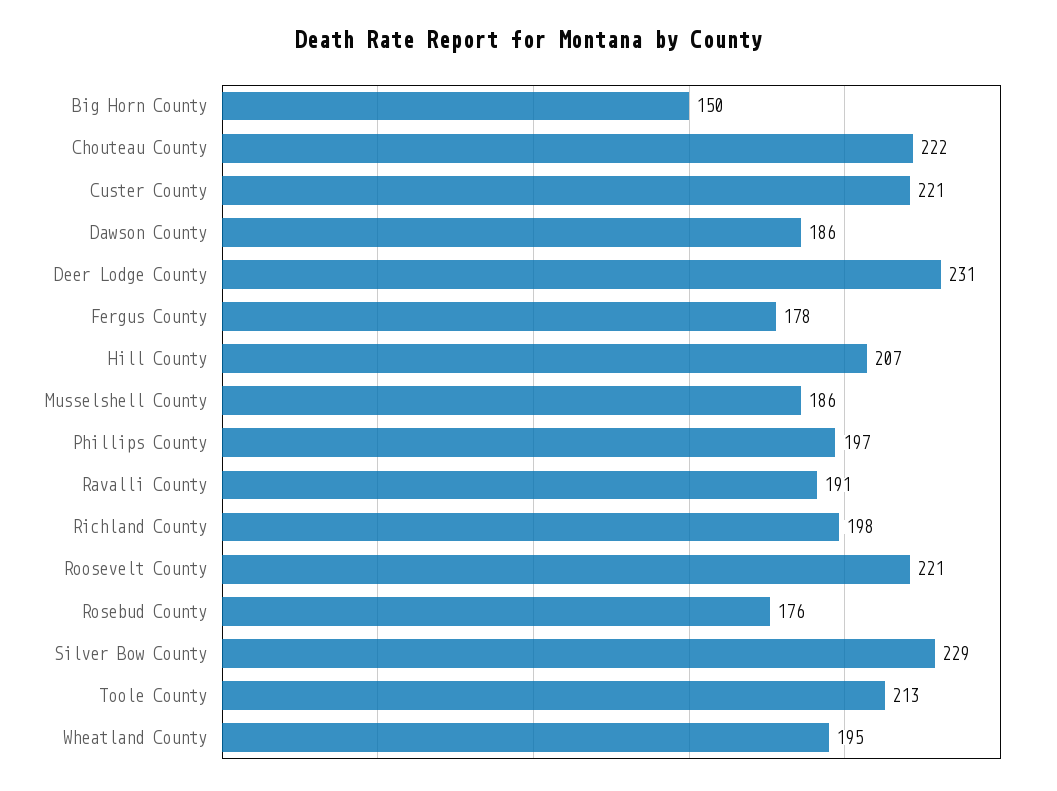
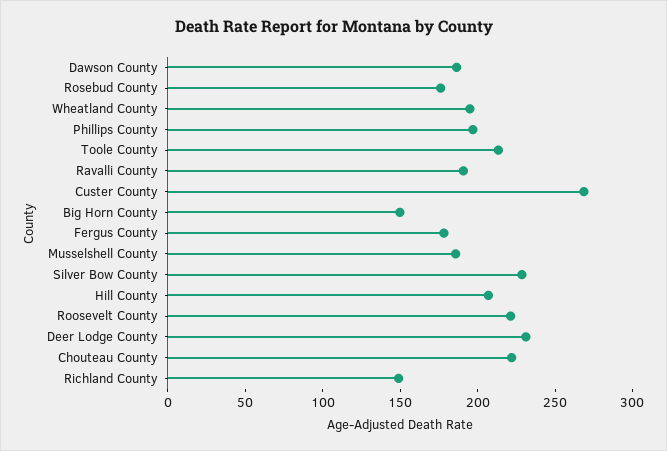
Custer County: 221 -> 270
Richland County: 198 -> 150

